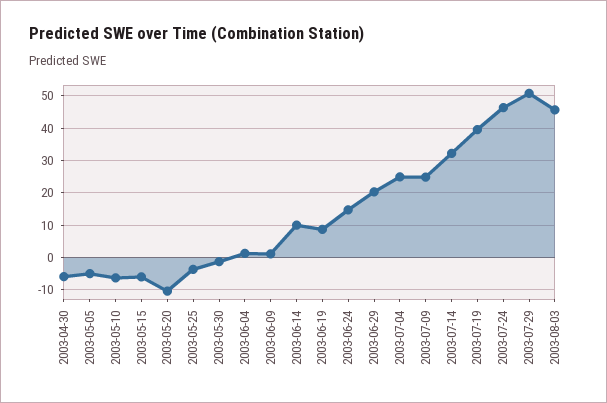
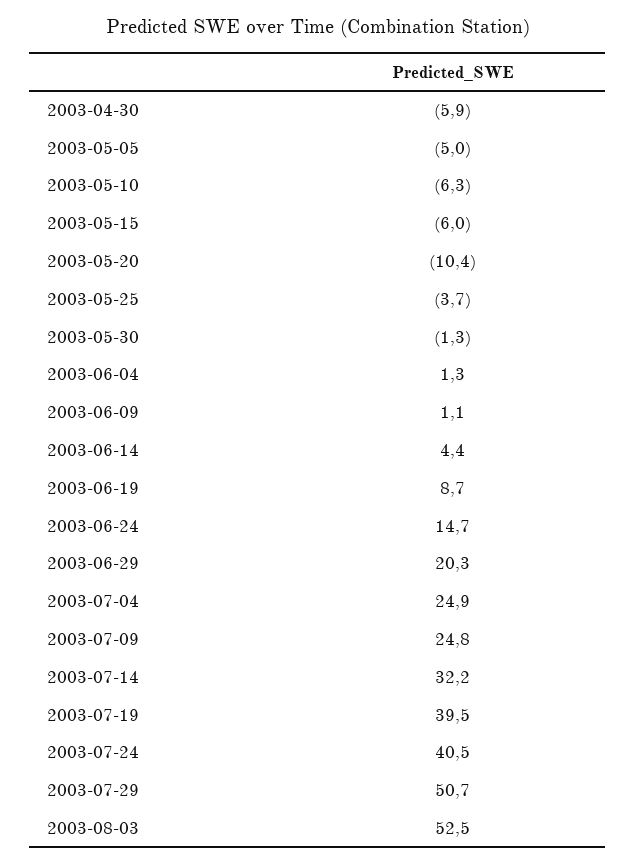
2003-06-14: 10 -> 4.4
2003-07-24: 46 -> 40.5
2003-08-03: 46 -> 52.5

